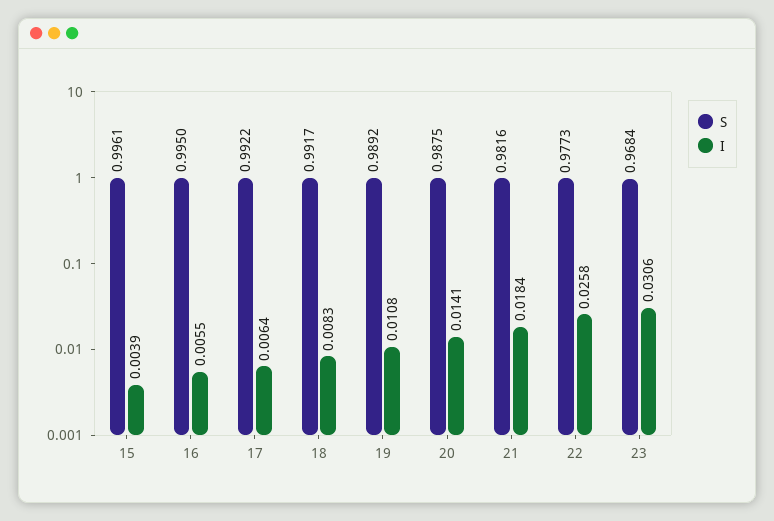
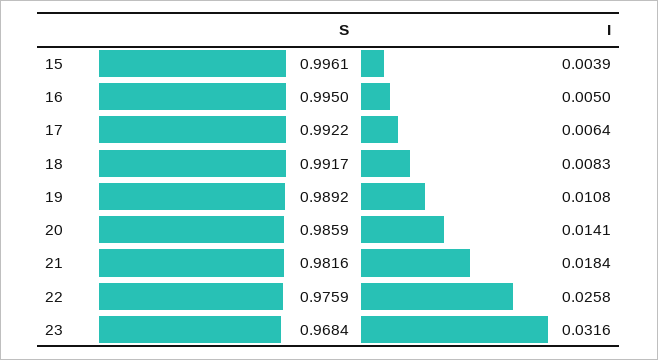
I, 16: 0.0055 -> 0.005
S, 20: 0.9875 -> 0.9859
S, 22: 0.9773 -> 0.9759
I, 23: 0.0306 -> 0.0316

